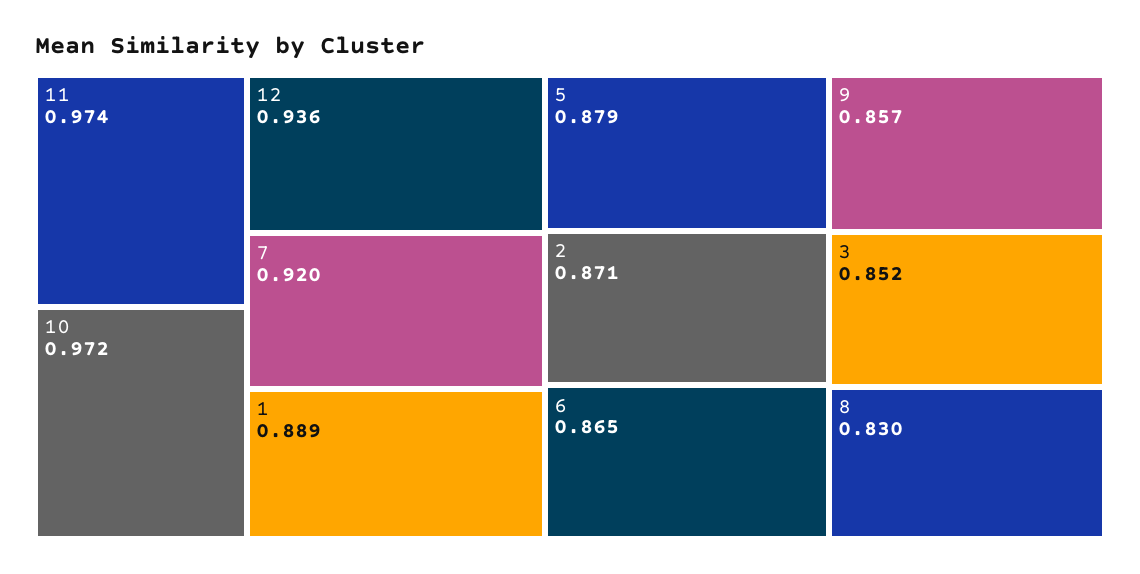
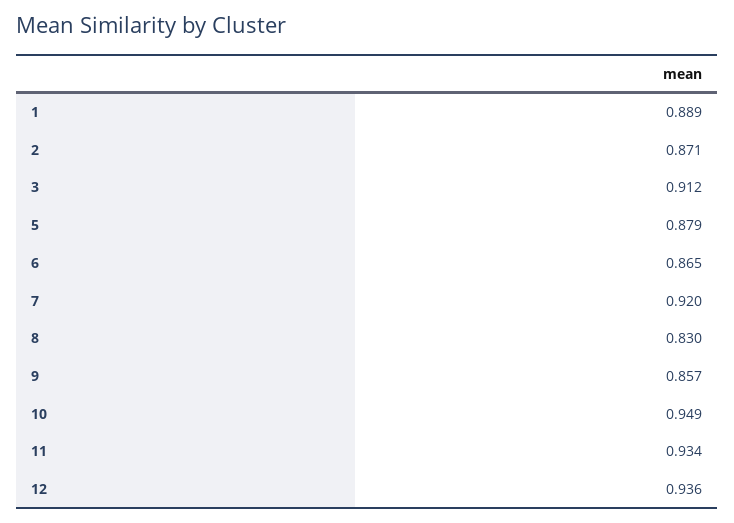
11: 0.974 -> 0.934
10: 0.972 -> 0.949
3: 0.852 -> 0.912

